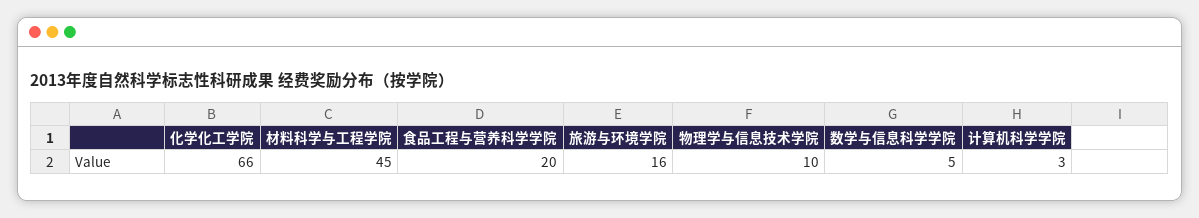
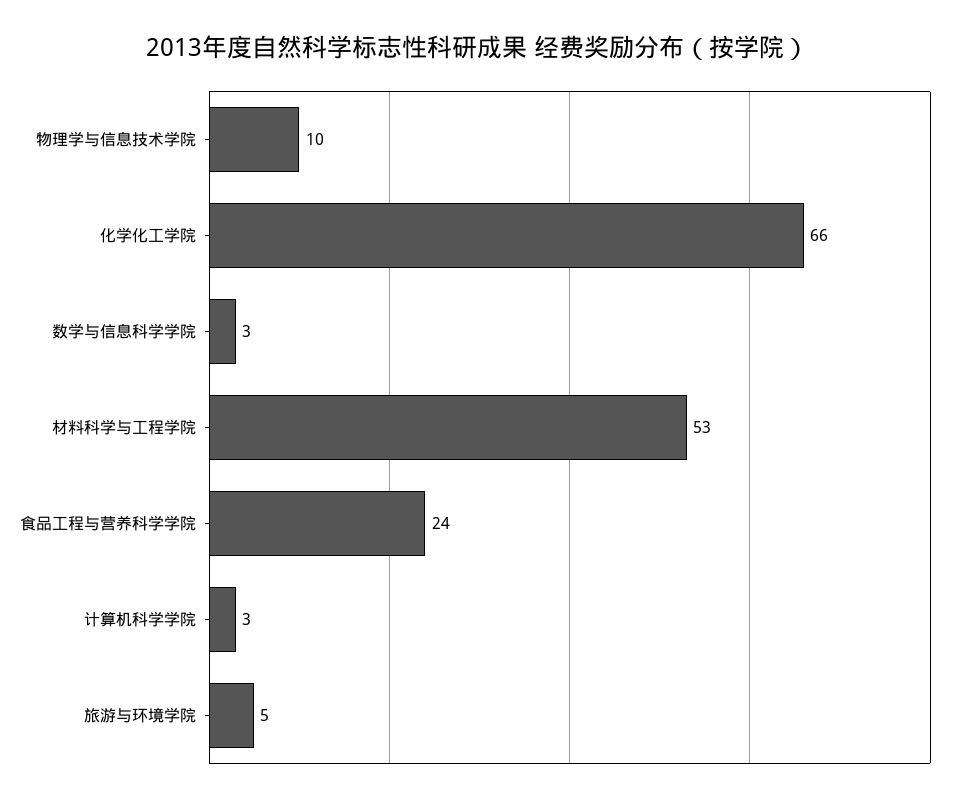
材料科学与工程学院: 45 -> 53
食品工程与营养科学学院: 20 -> 24
旅游与环境学院: 16 -> 5
数学与信息科学学院: 5 -> 3

